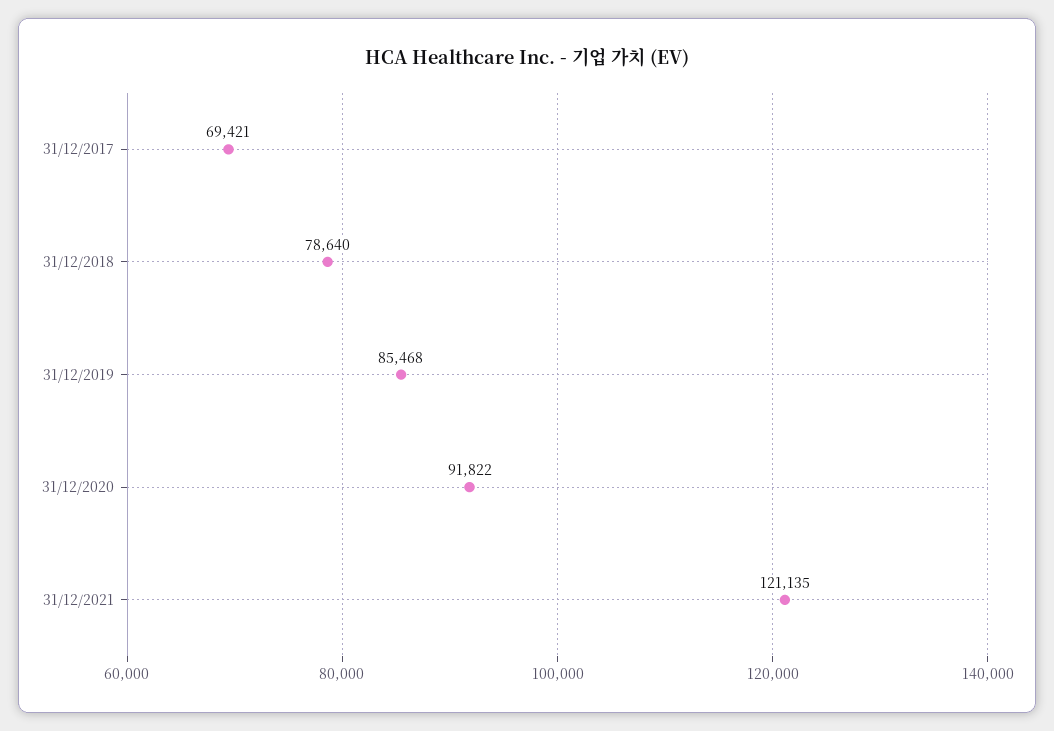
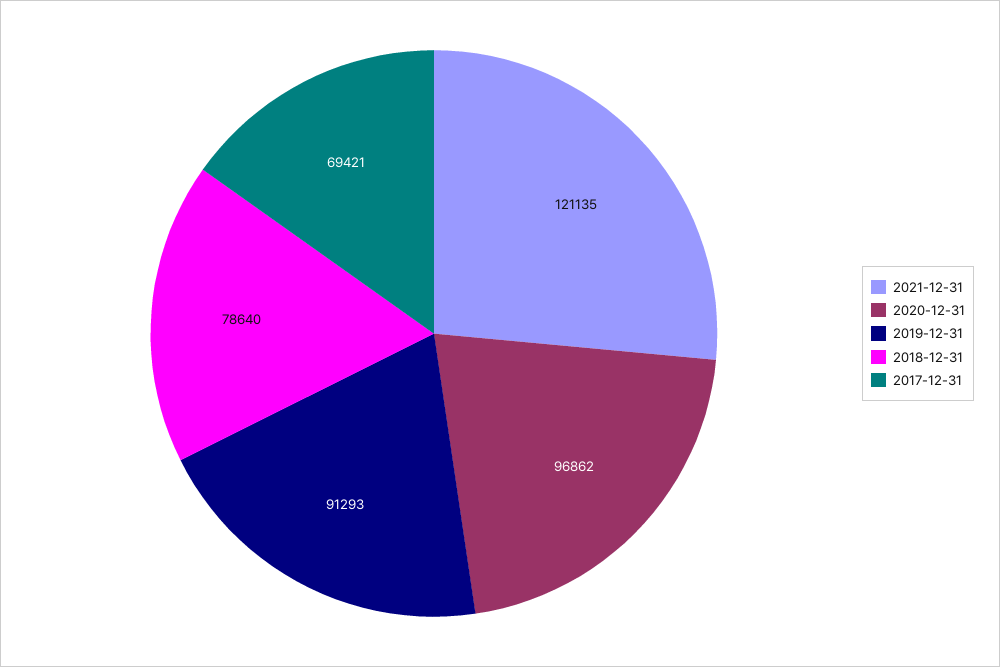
31/12/2019: 85468 -> 91293
31/12/2020: 91822 -> 96862

